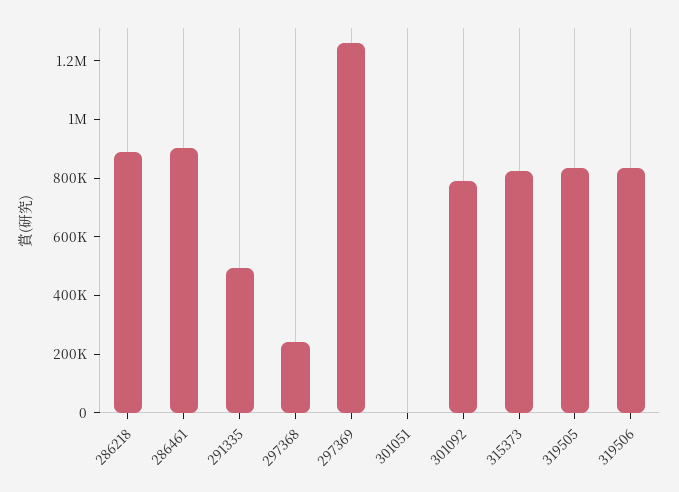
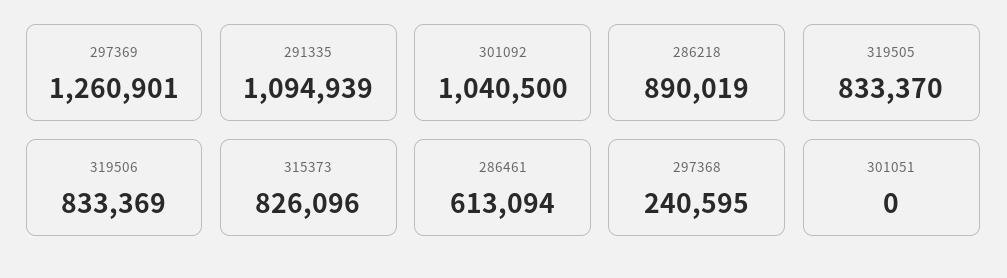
286461: 900000 -> 613094
291335: 500000 -> 1094939
301092: 800000 -> 1040500

